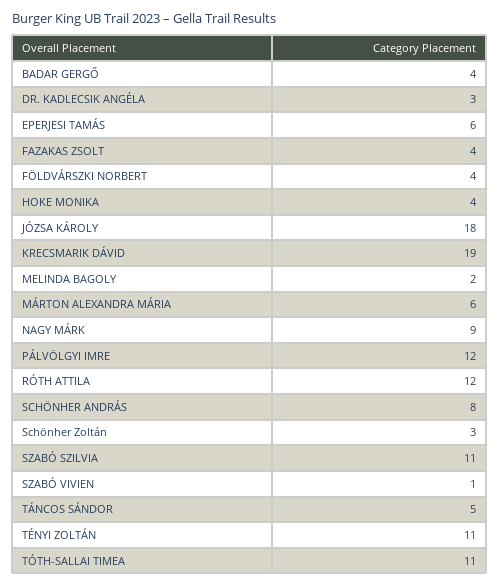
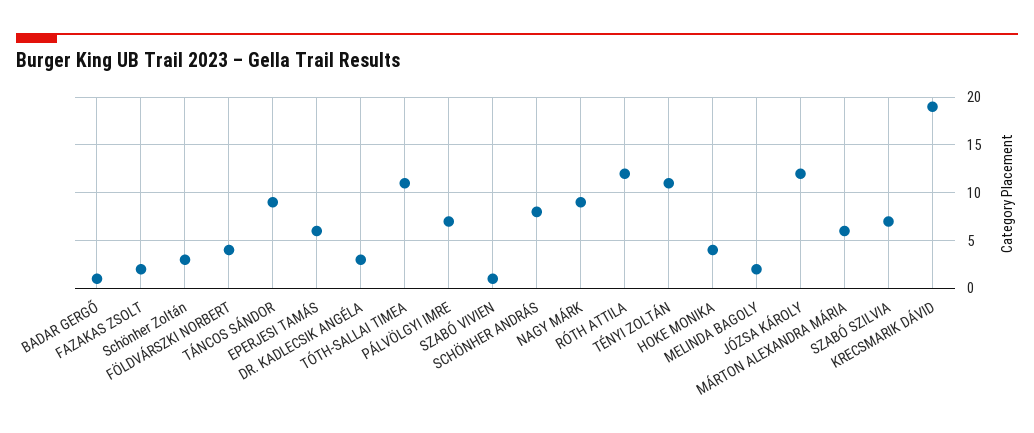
BADAR GERGŐ: 4 -> 1
FAZAKAS ZSOLT: 4 -> 2
JÓZSA KÁROLY: 18 -> 12
PÁLVÖLGYI IMRE: 12 -> 7
SZABÓ SZILVIA: 11 -> 7
TÁNCOS SÁNDOR: 5 -> 9

